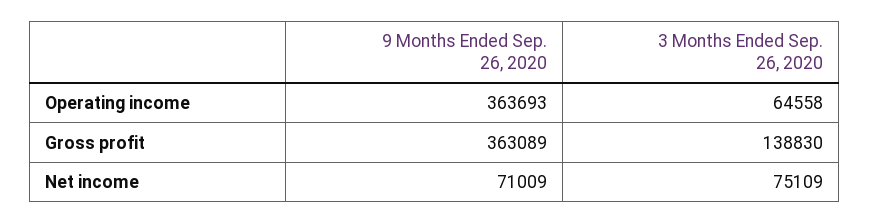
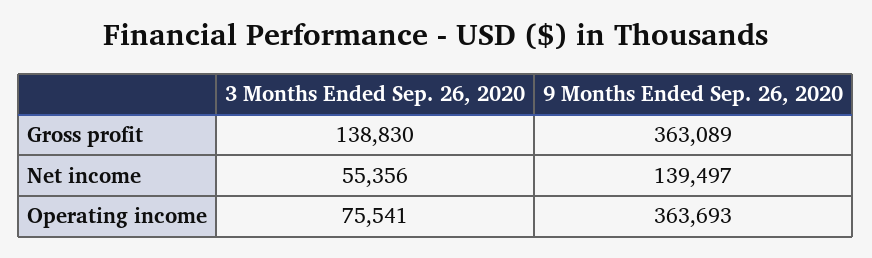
3 Months Ended Sep. 26, 2020, Operating income: 64558 -> 75541
9 Months Ended Sep. 26, 2020, Net income: 71009 -> 139497
3 Months Ended Sep. 26, 2020, Net income: 75109 -> 55356

